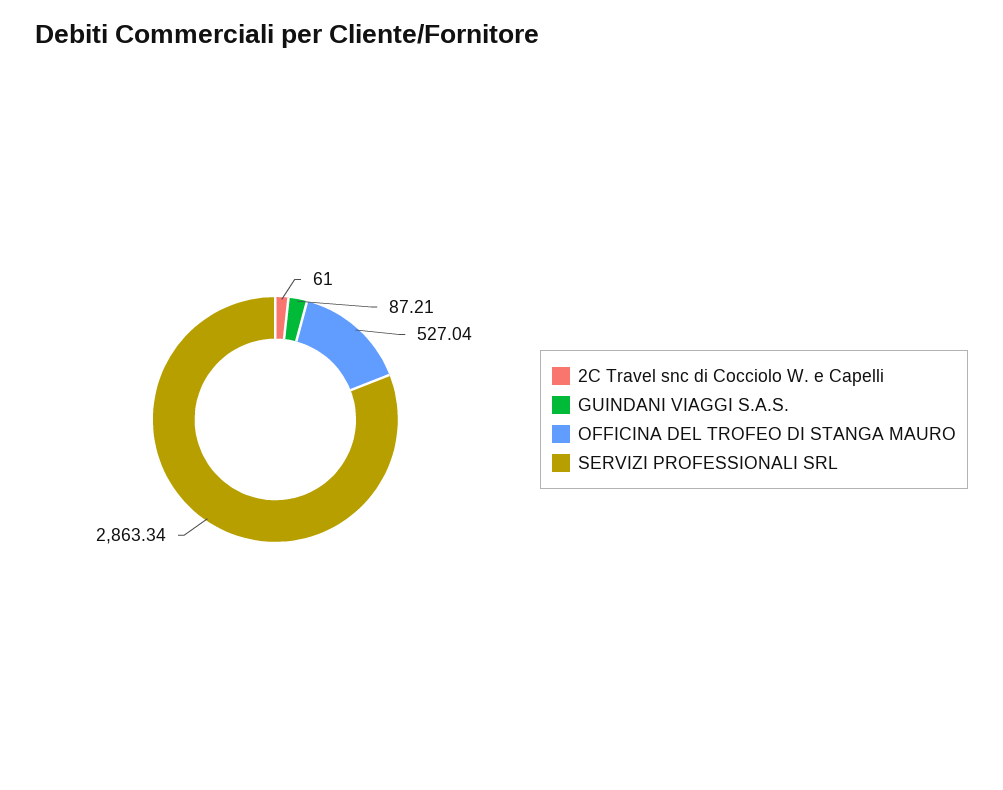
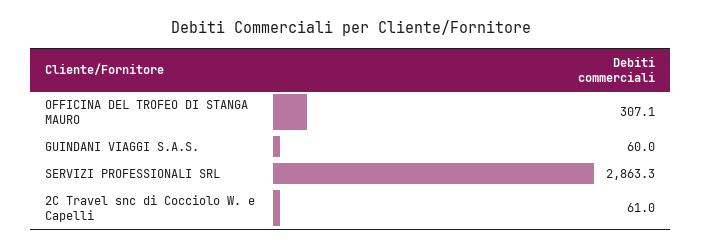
GUINDANI VIAGGI S.A.S.: 87.21 -> 60
OFFICINA DEL TROFEO DI STANGA MAURO: 527.04 -> 307.1

